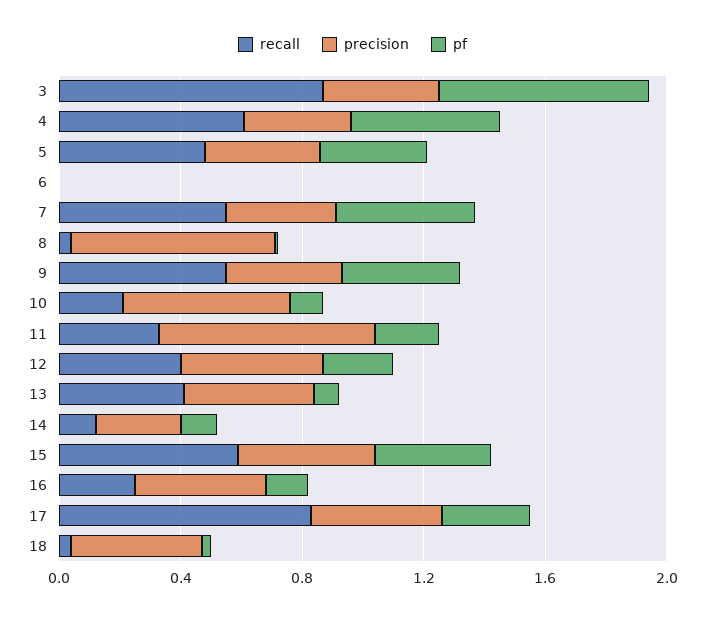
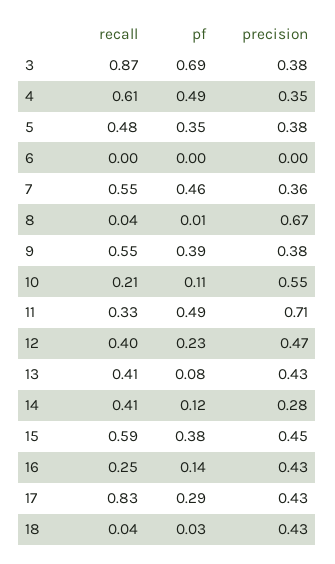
pf, 11: 0.2 -> 0.49
recall, 14: 0.1 -> 0.41

